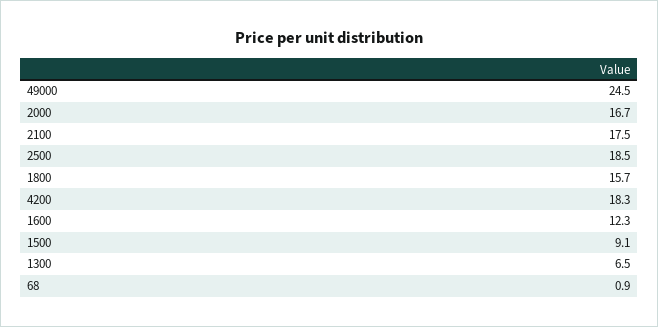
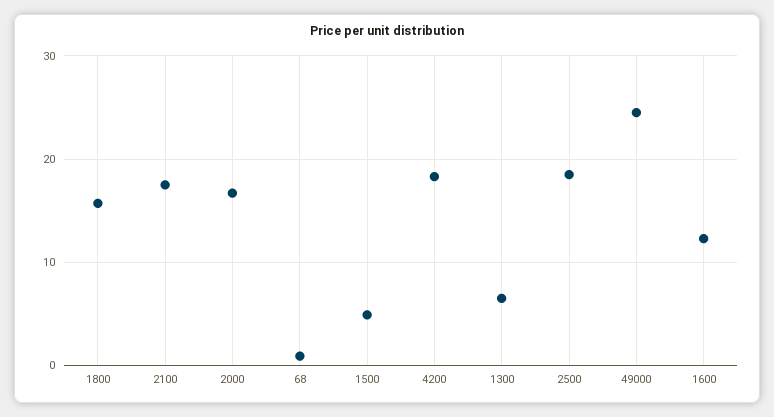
1500: 9.1 -> 5

